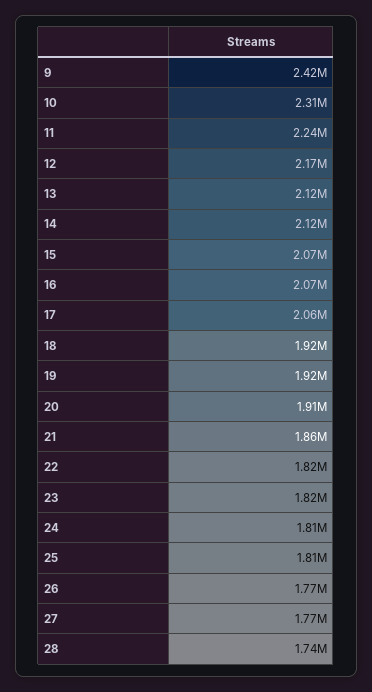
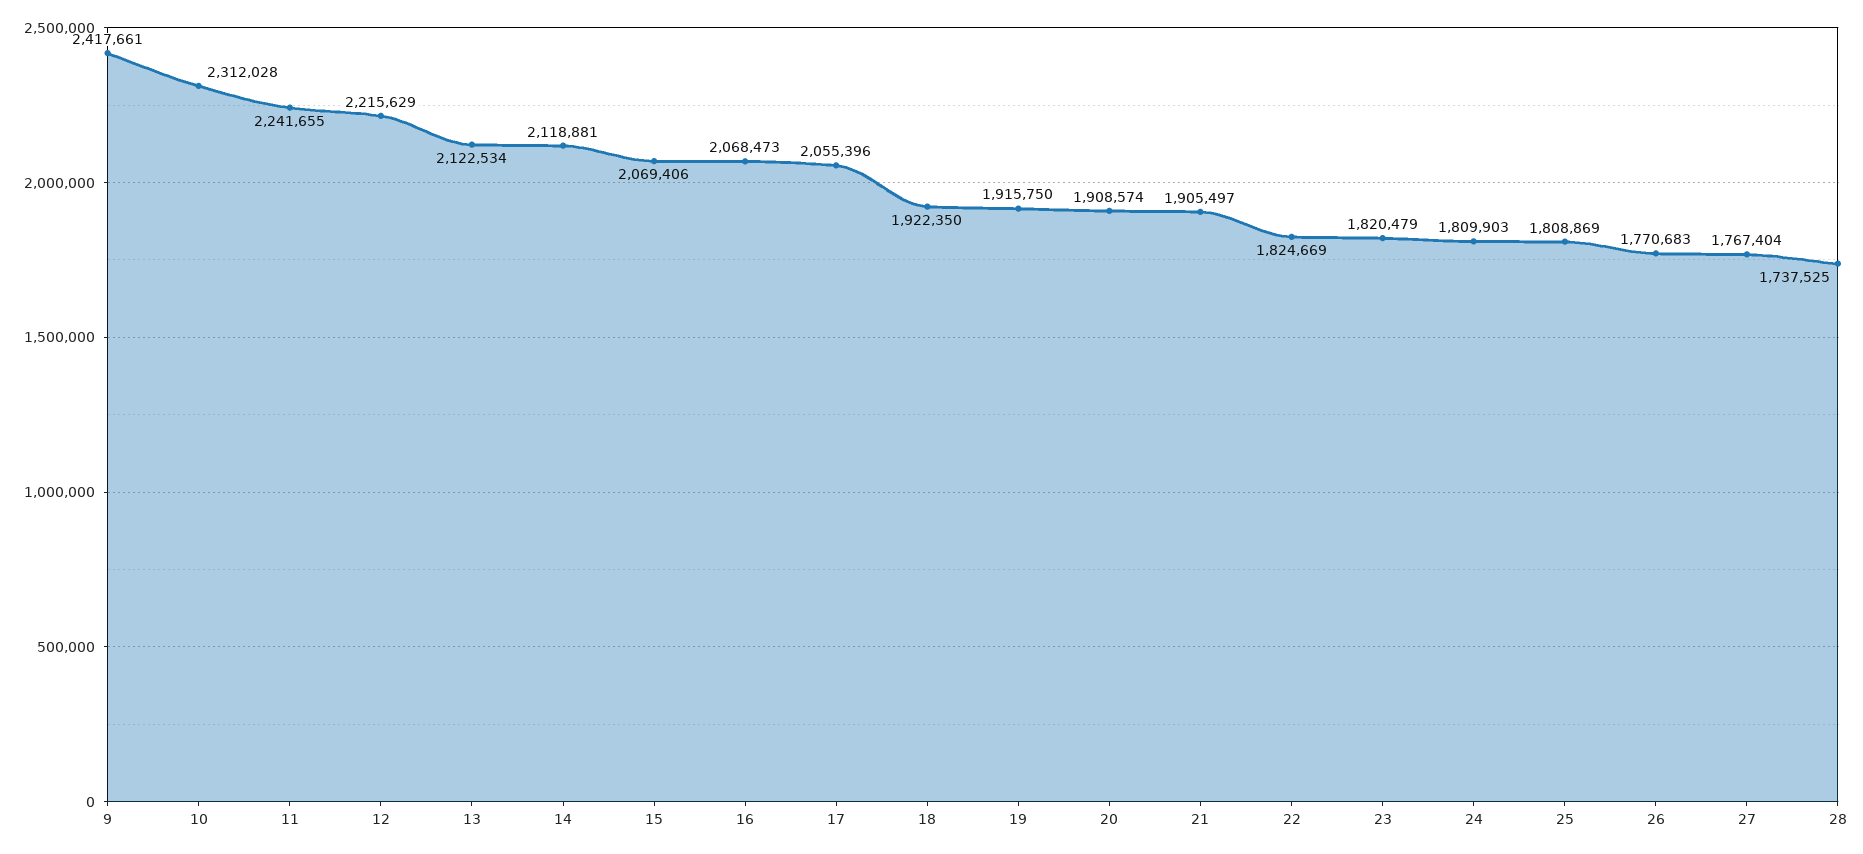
12: 2170000 -> 2215629
21: 1860000 -> 1905497

